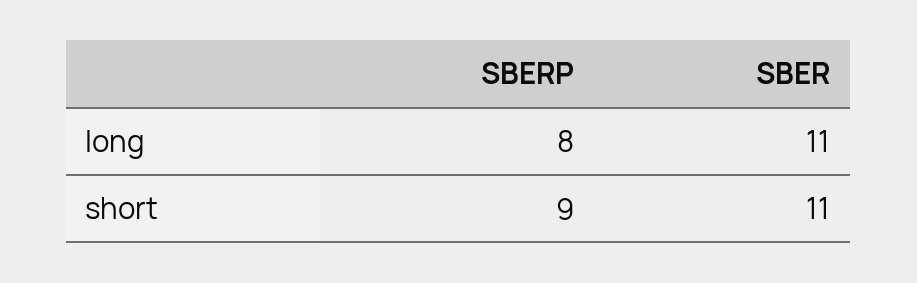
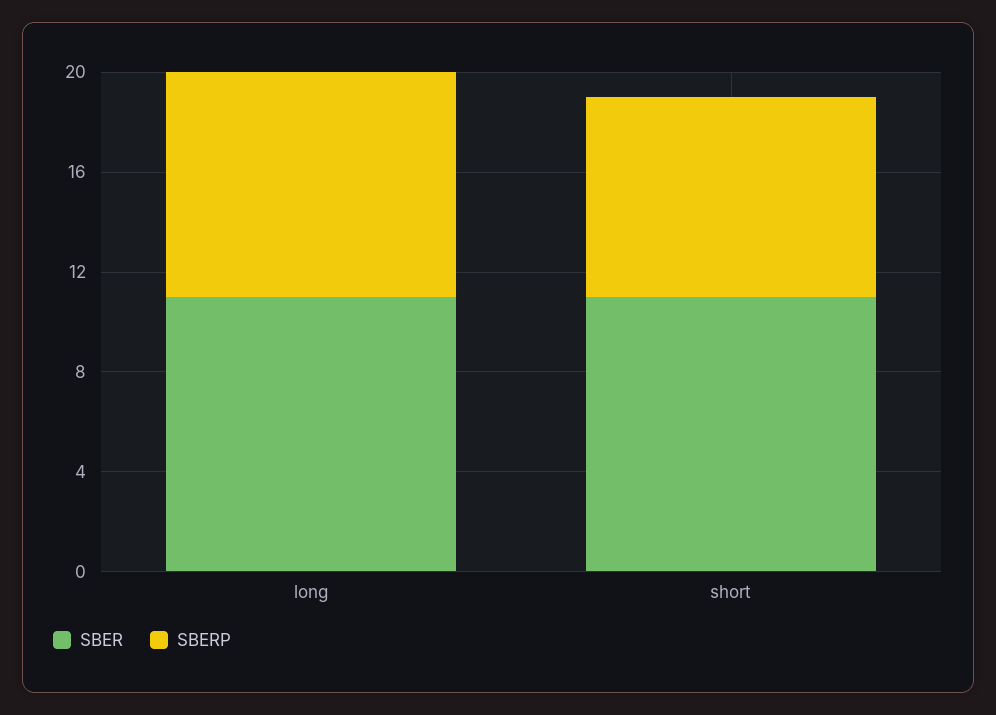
SBERP, long: 8 -> 9
SBERP, short: 9 -> 8

